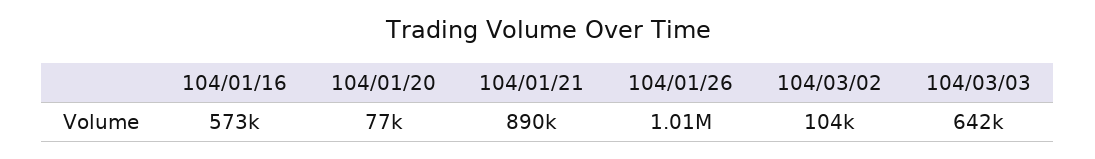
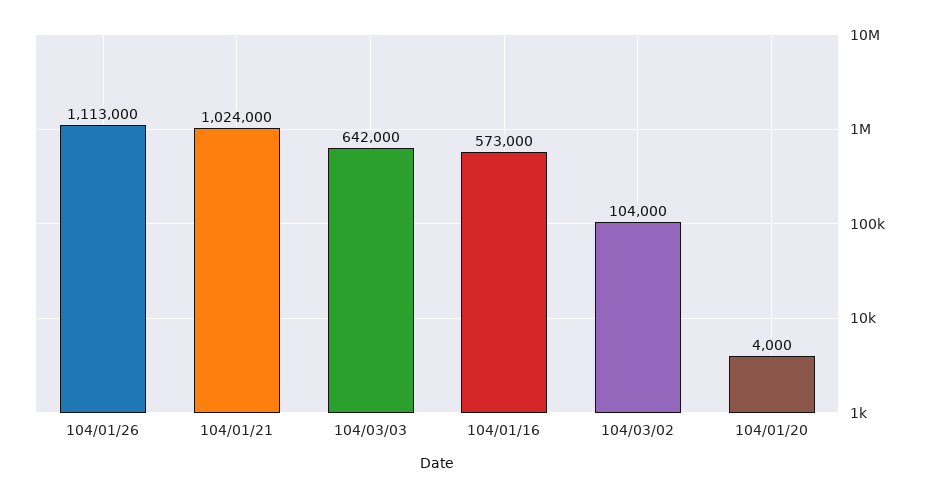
104/01/20: 77000 -> 4000
104/01/21: 890000 -> 1024000
104/01/26: 1010000 -> 1113000

